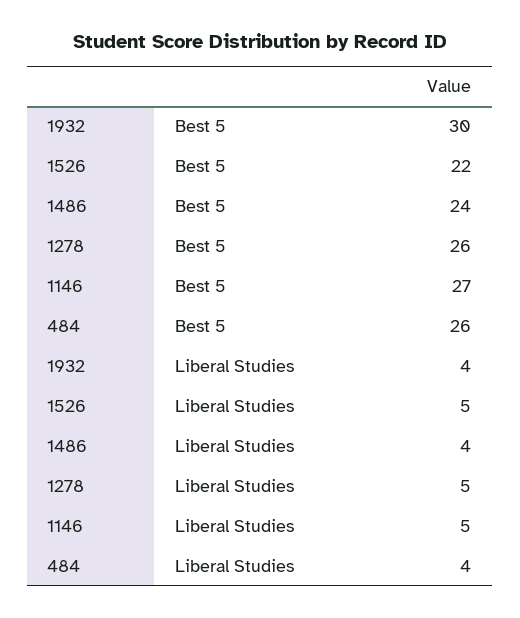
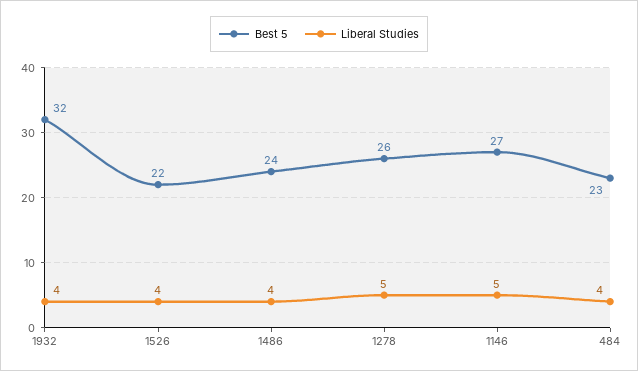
Best 5, 1932: 30 -> 32
Best 5, 484: 26 -> 23
Liberal Studies, 1526: 5 -> 4

